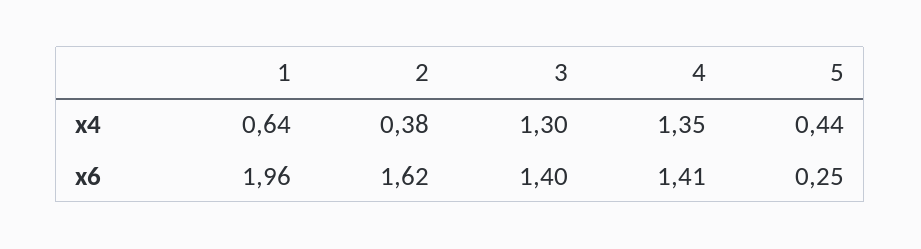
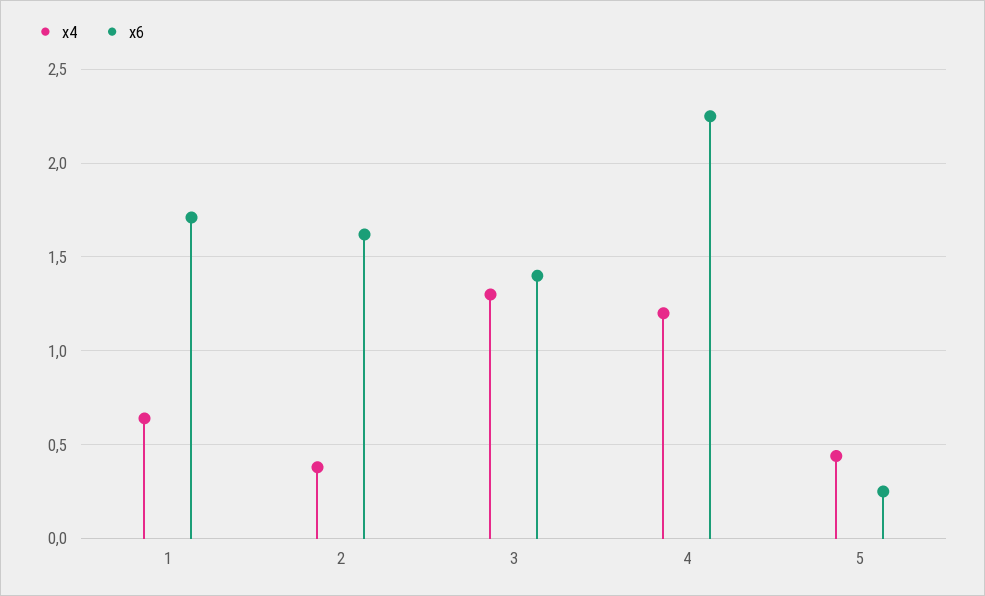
x4, 4: 1.35 -> 1.2
x6, 1: 1.96 -> 1.7
x6, 4: 1.41 -> 2.25

